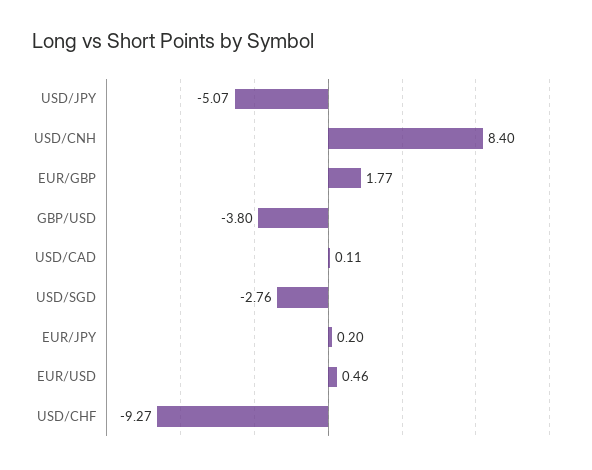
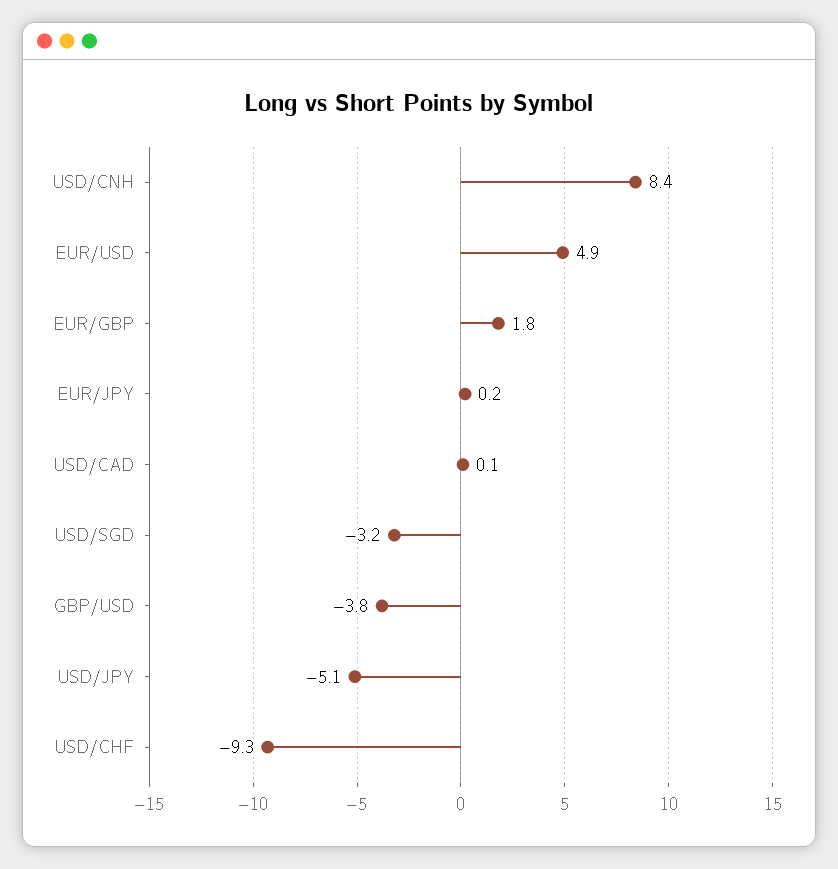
USD/SGD: -2.76 -> -3.2
EUR/USD: 0.46 -> 4.9

